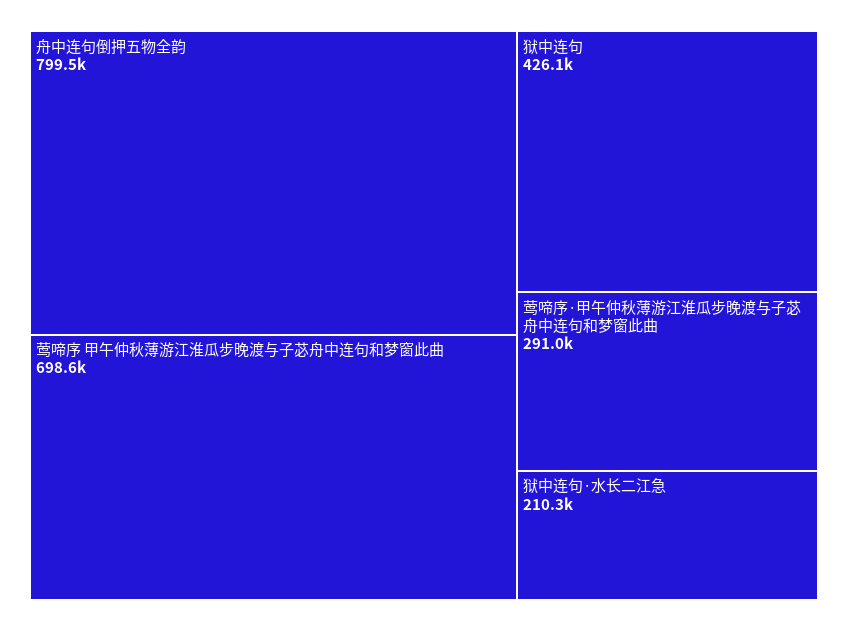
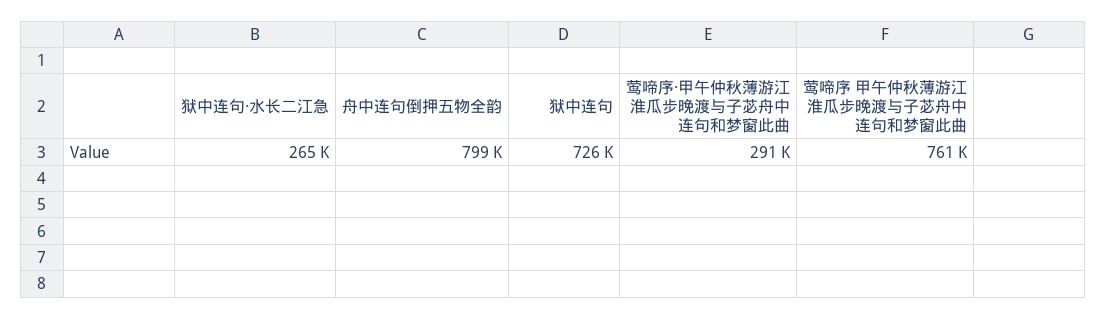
莺啼序 甲午仲秋薄游江淮瓜步晚渡与子苾舟中连句和梦窗此曲: 698600 -> 761000
狱中连句: 426100 -> 726000
狱中连句·水长二江急: 210300 -> 265000

